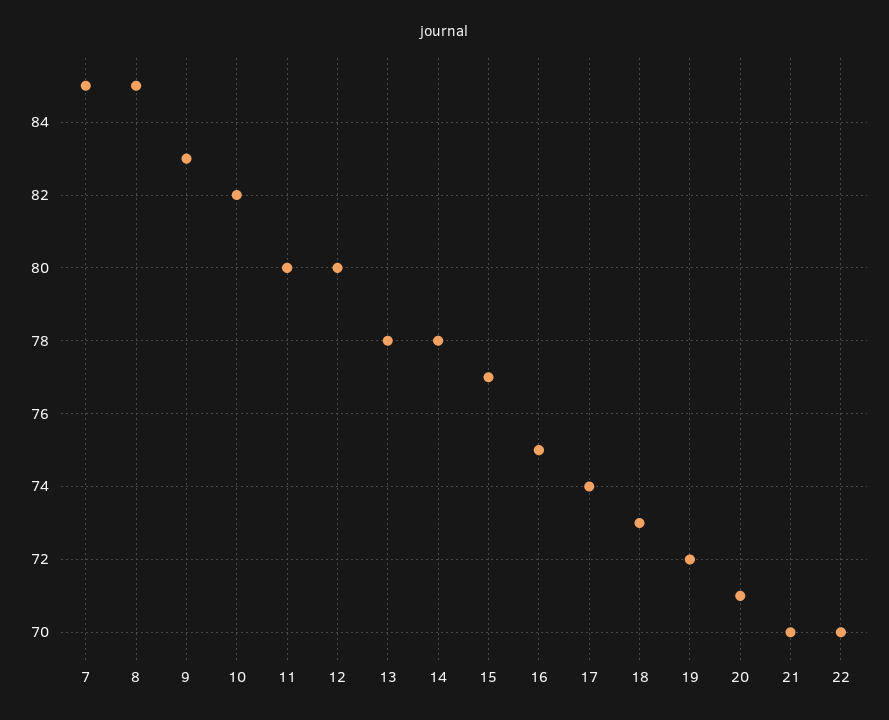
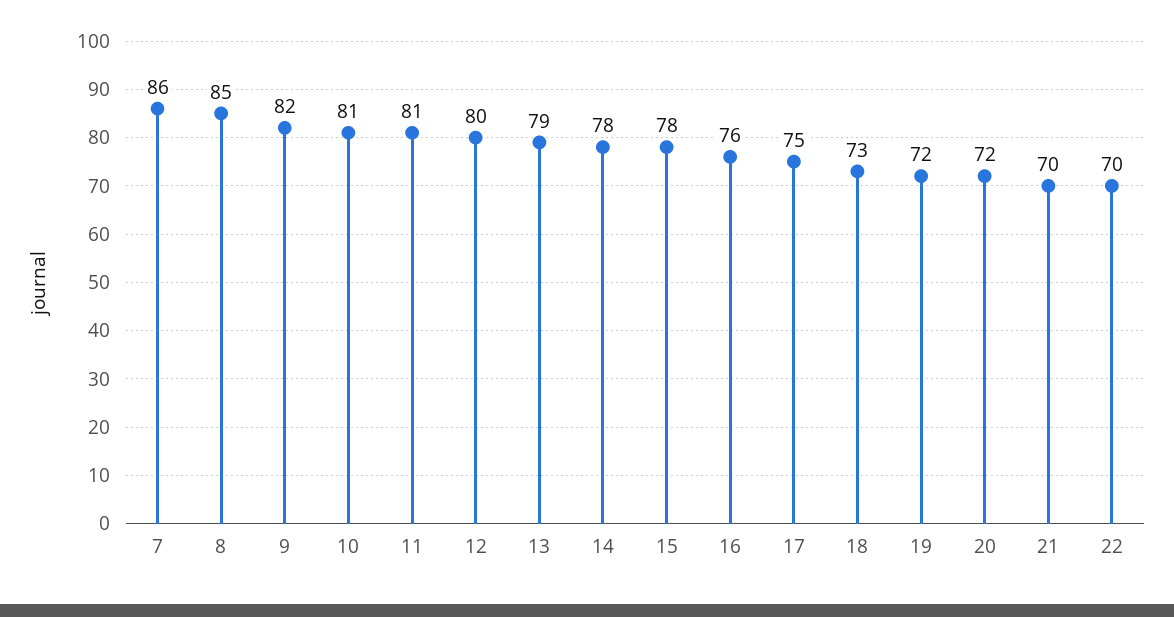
7: 85 -> 86
9: 83 -> 82
10: 82 -> 81
11: 80 -> 81
13: 78 -> 79
15: 77 -> 78
16: 75 -> 76
17: 74 -> 75
20: 71 -> 72

